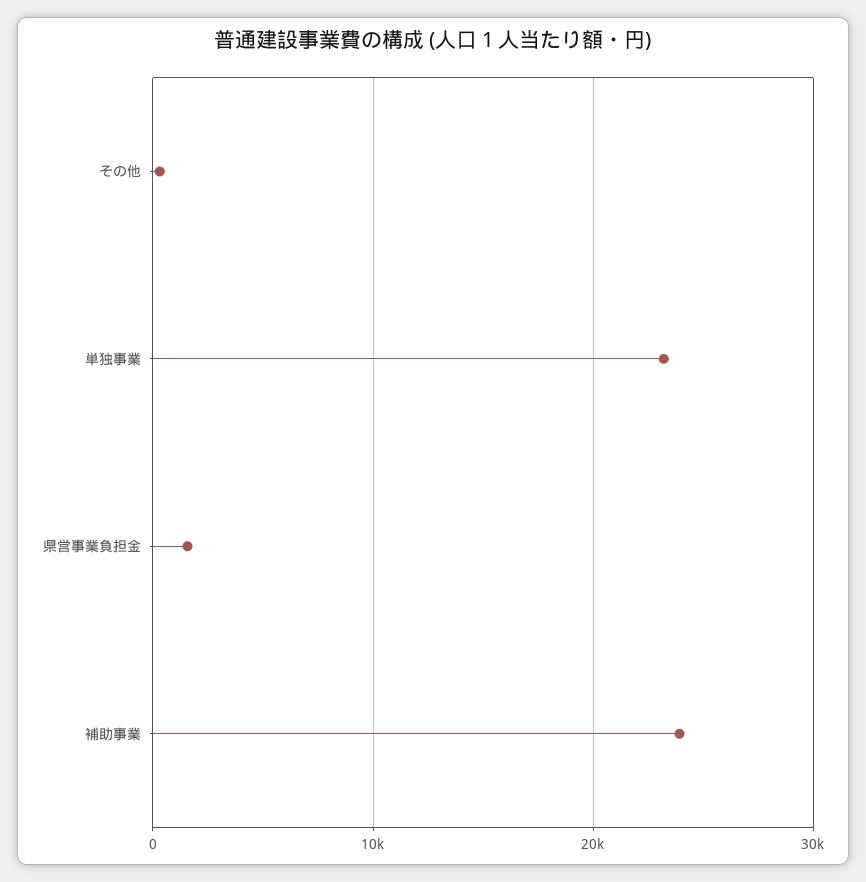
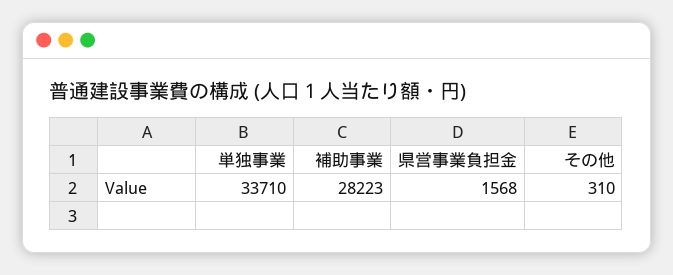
単独事業: 23000 -> 33710
補助事業: 24000 -> 28223

